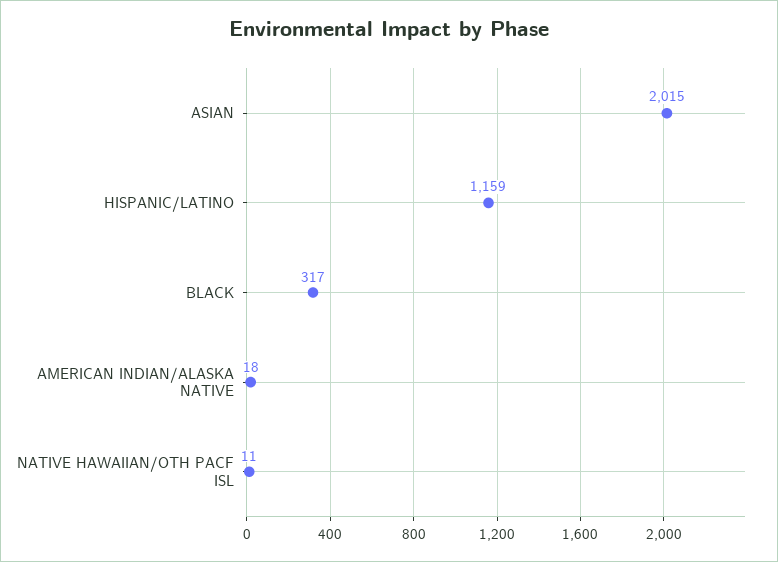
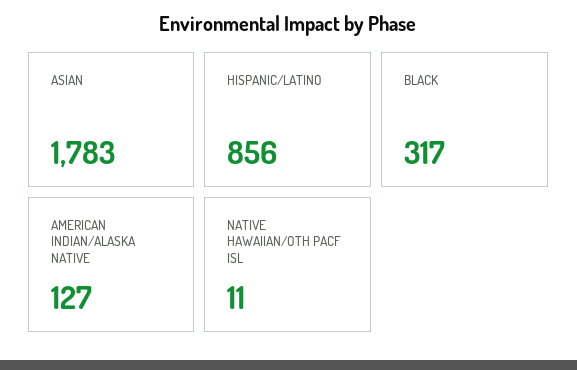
ASIAN: 2015 -> 1783
HISPANIC/LATINO: 1159 -> 856
AMERICAN INDIAN/ALASKA NATIVE: 18 -> 127

